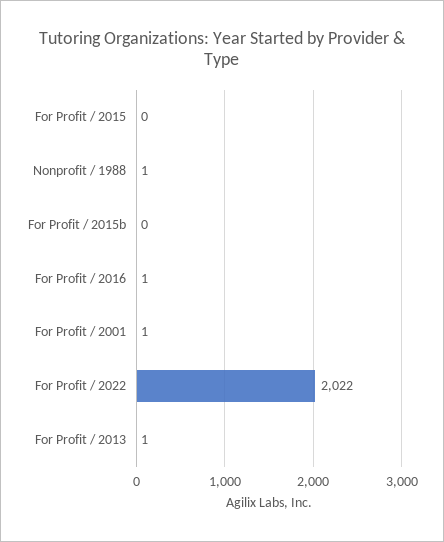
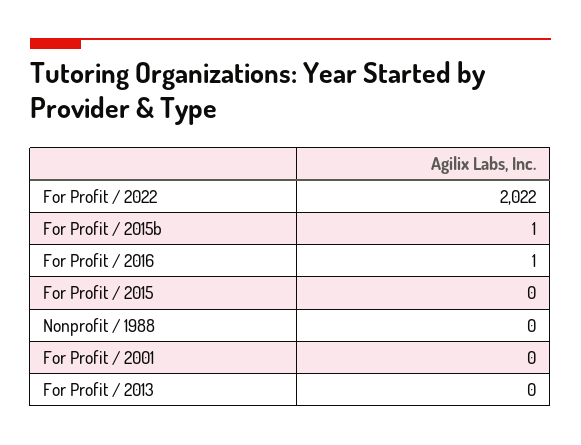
Nonprofit / 1988: 1 -> 0
For Profit / 2015b: 0 -> 1
For Profit / 2001: 1 -> 0
For Profit / 2013: 1 -> 0

